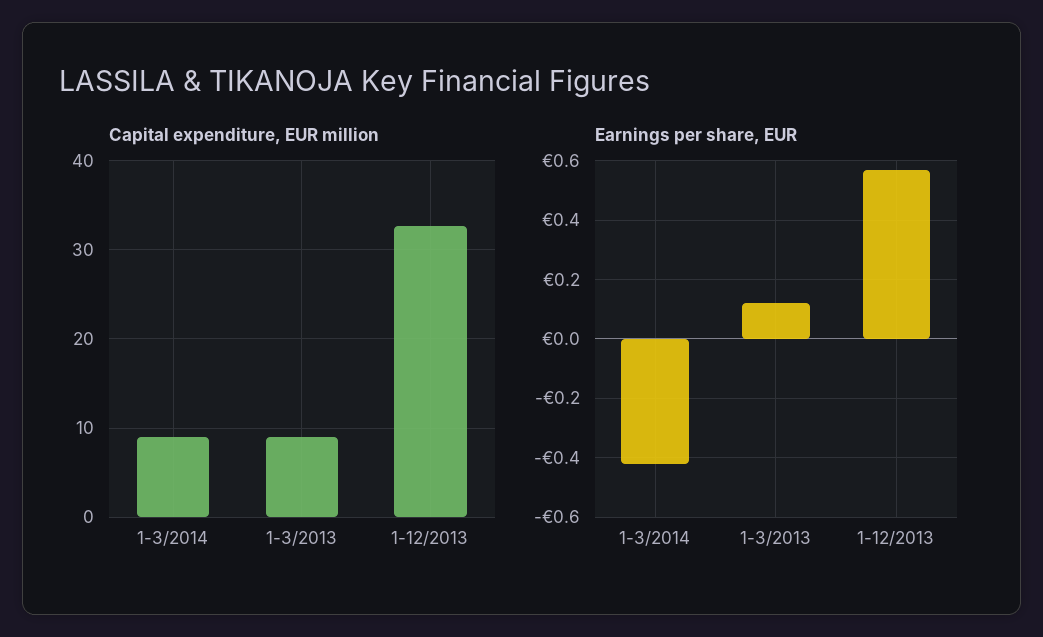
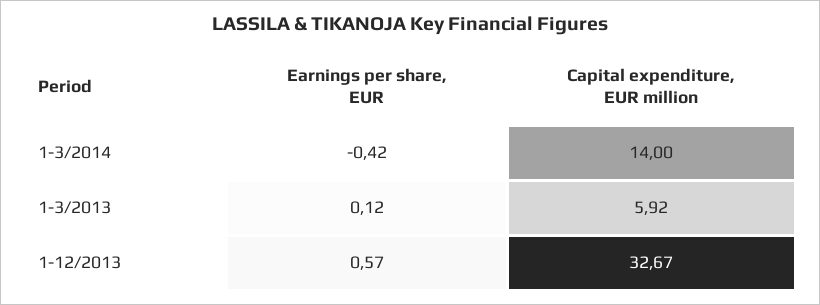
Capital expenditure, EUR million, 1-3/2014: 9 -> 14
Capital expenditure, EUR million, 1-3/2013: 9 -> 5.92

